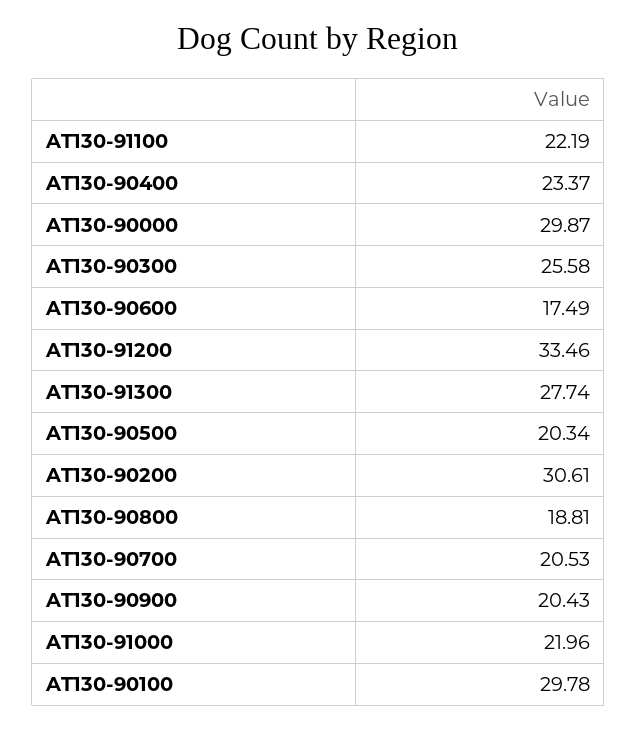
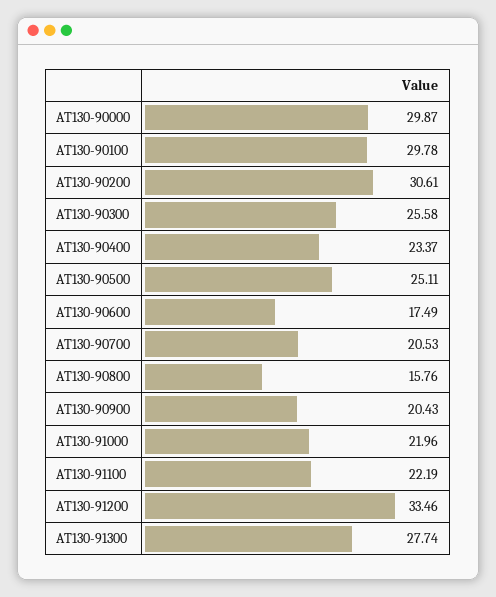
AT130-90500: 20.34 -> 25.11
AT130-90800: 18.81 -> 15.76

